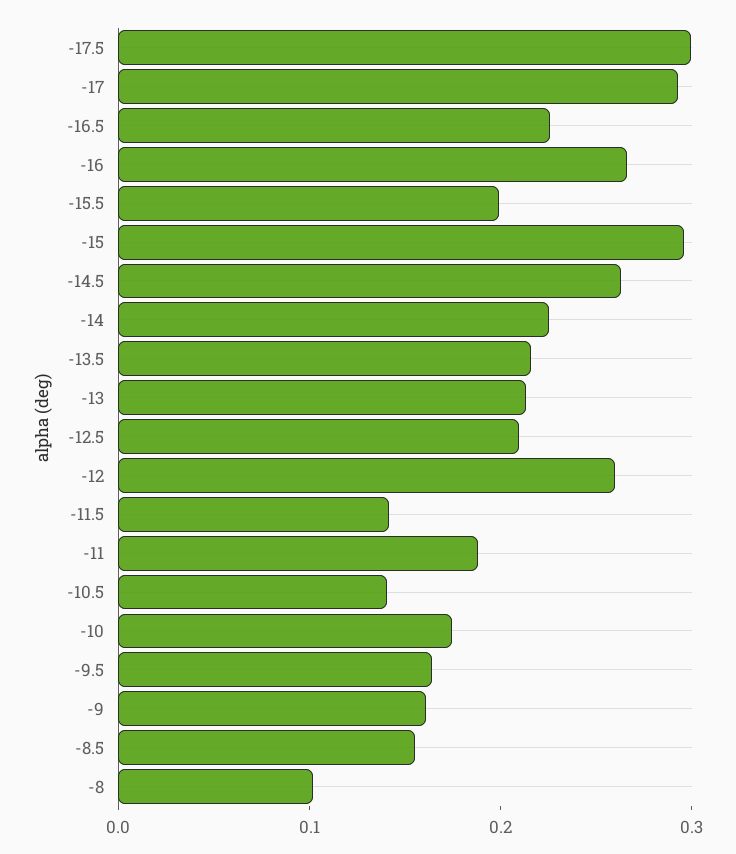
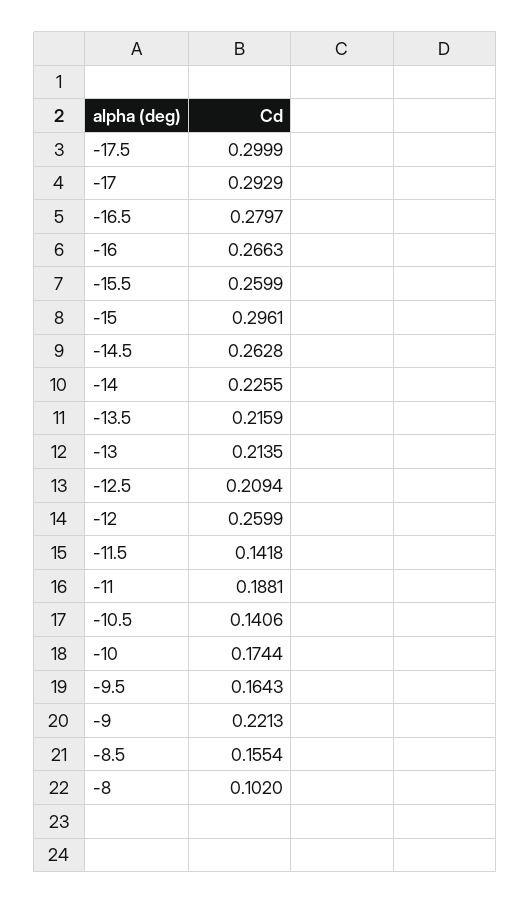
-16.5: 0.22 -> 0.2797
-15.5: 0.2 -> 0.2599
-9: 0.16 -> 0.2213

